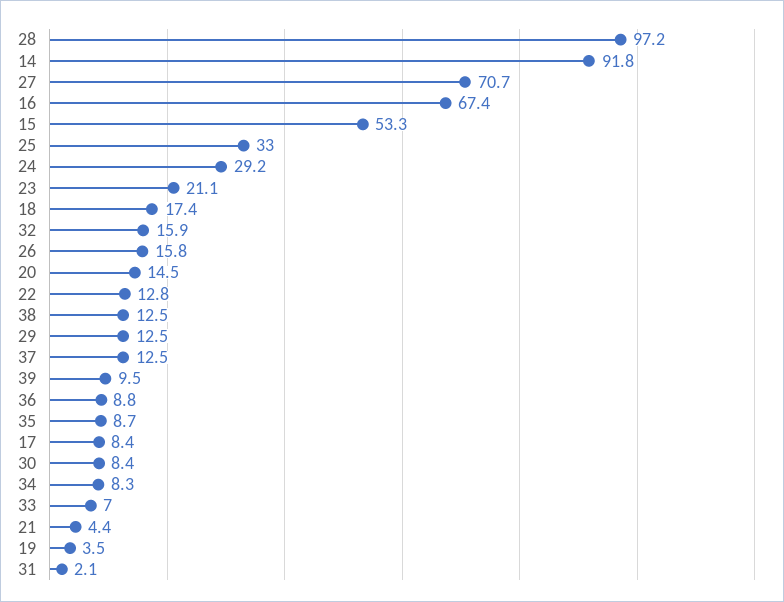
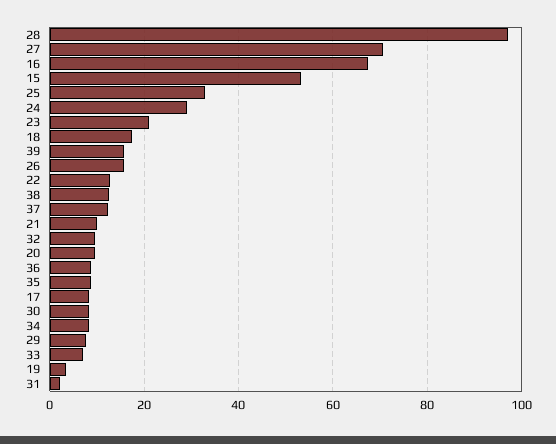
14: 91.8 -> none
32: 15.9 -> 10
20: 14.5 -> 10
29: 12.5 -> 8
39: 9.5 -> 16
21: 4.4 -> 10

